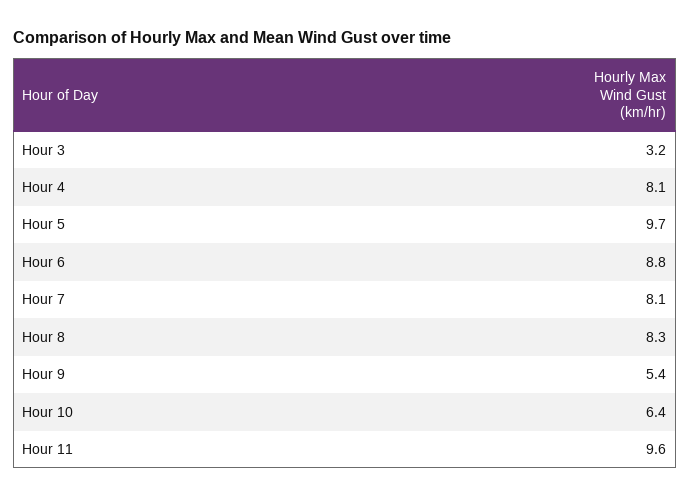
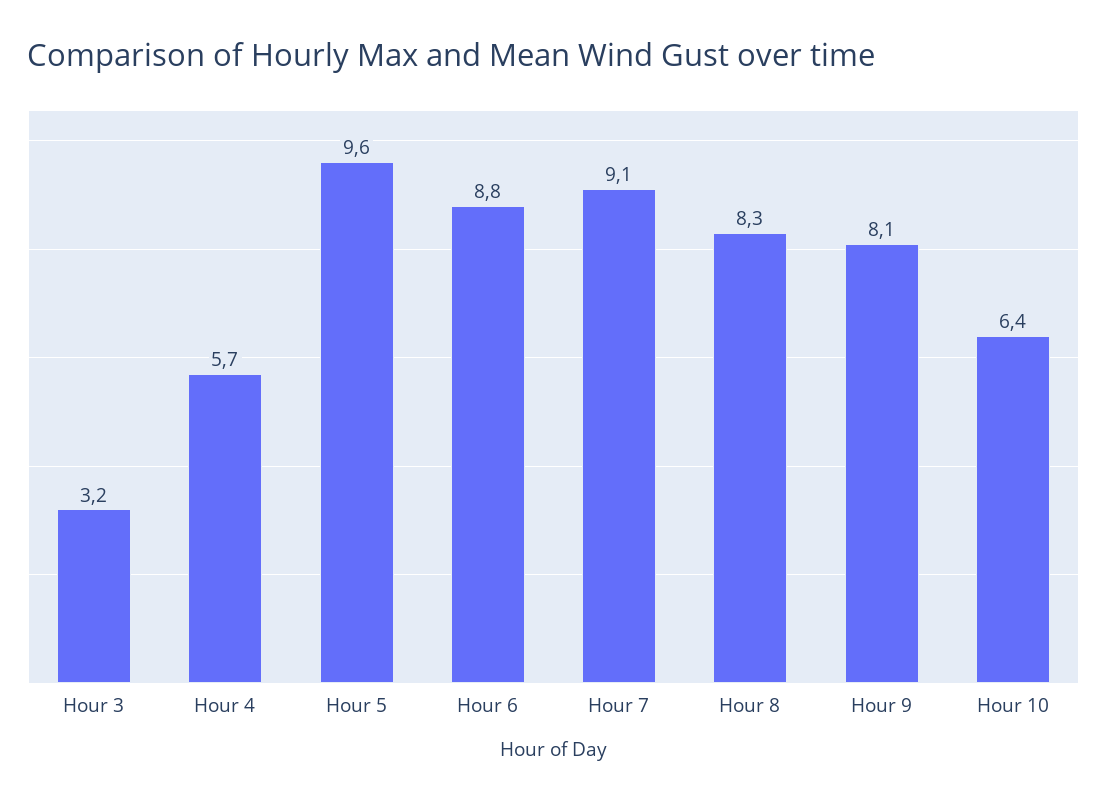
Hour 4: 8.1 -> 5.7
Hour 5: 9.7 -> 9.6
Hour 7: 8.1 -> 9.1
Hour 9: 5.4 -> 8.1
Hour 11: 9.6 -> none

